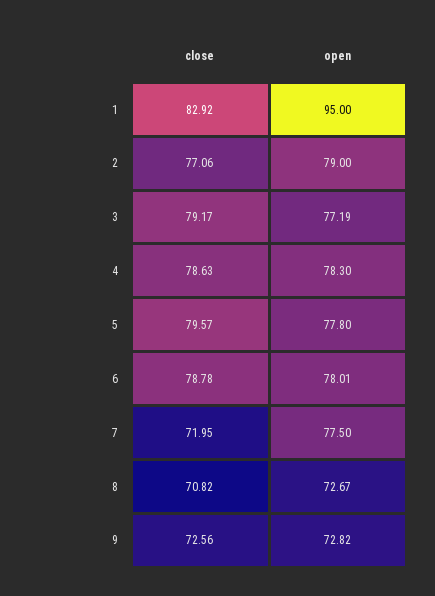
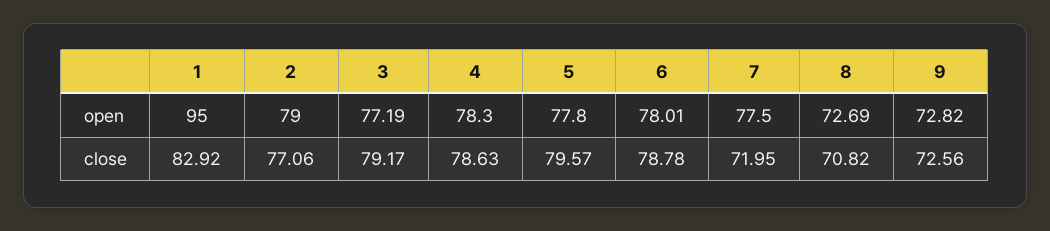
open, 8: 72.67 -> 72.69

